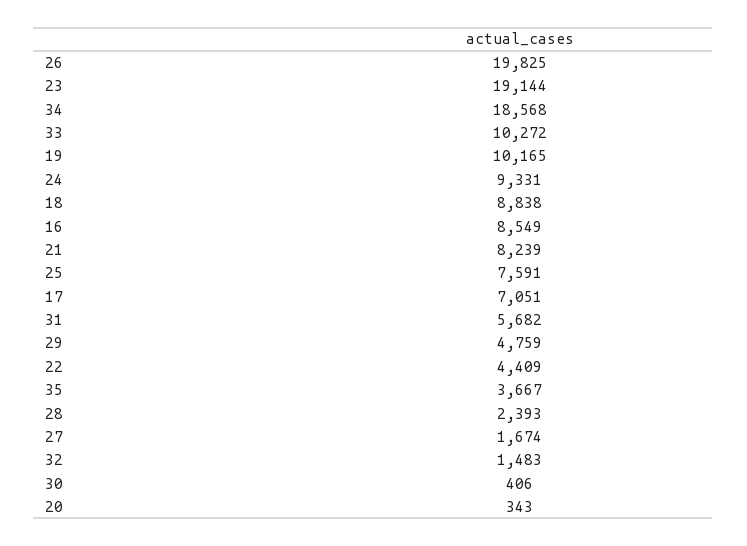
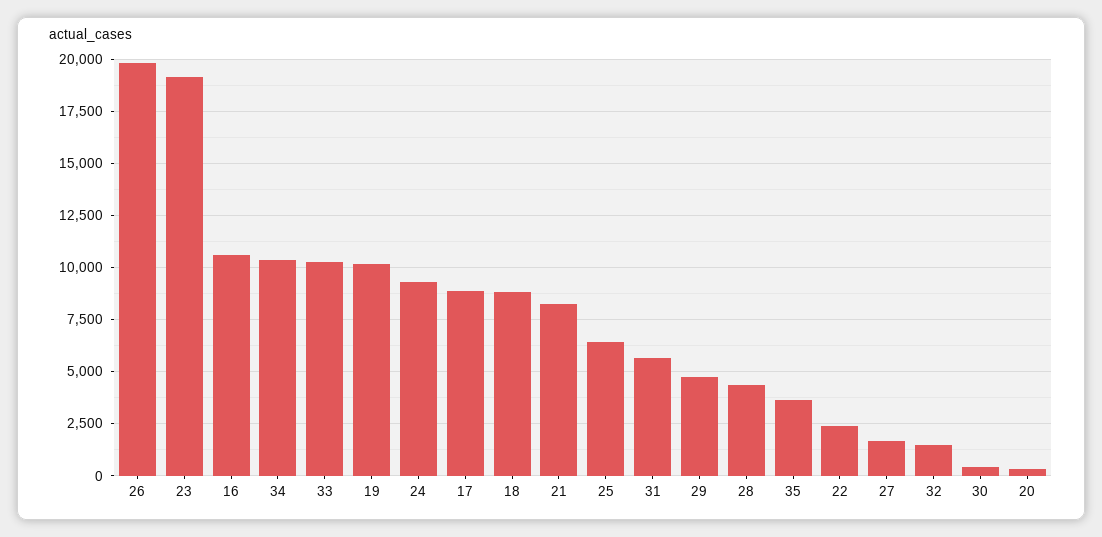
34: 18568 -> 10500
16: 8549 -> 10500
25: 7591 -> 6500
17: 7051 -> 9000
22: 4409 -> 2500
28: 2393 -> 4500

